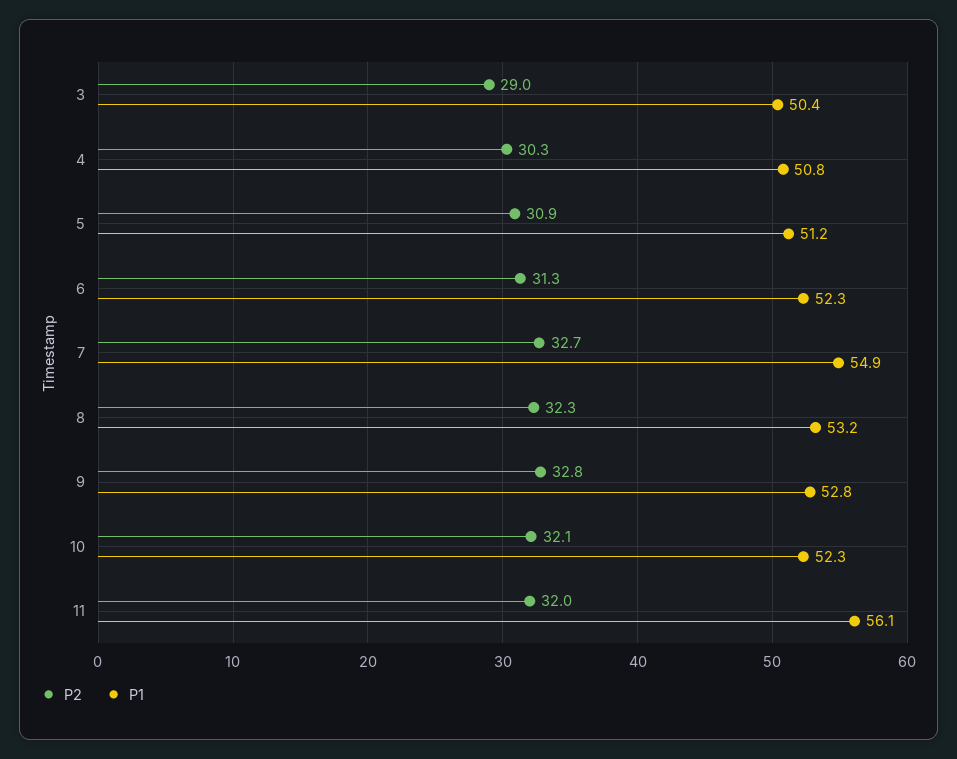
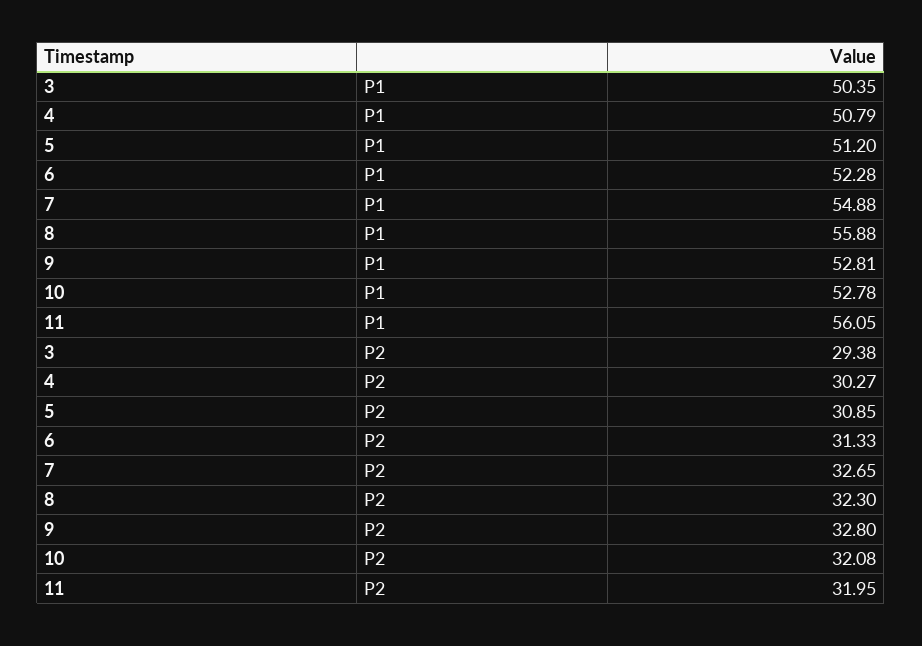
P2, 3: 29 -> 29.38
P1, 8: 53.2 -> 55.88
P1, 10: 52.3 -> 52.78

